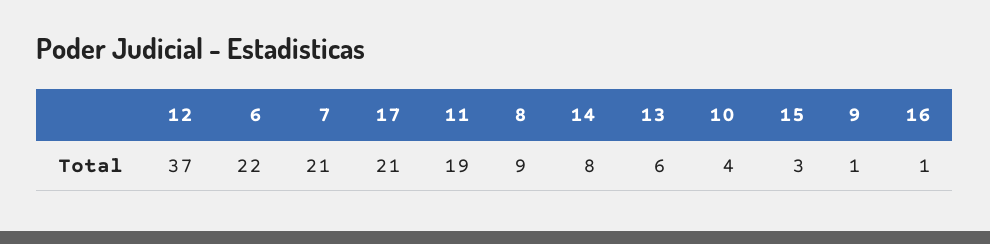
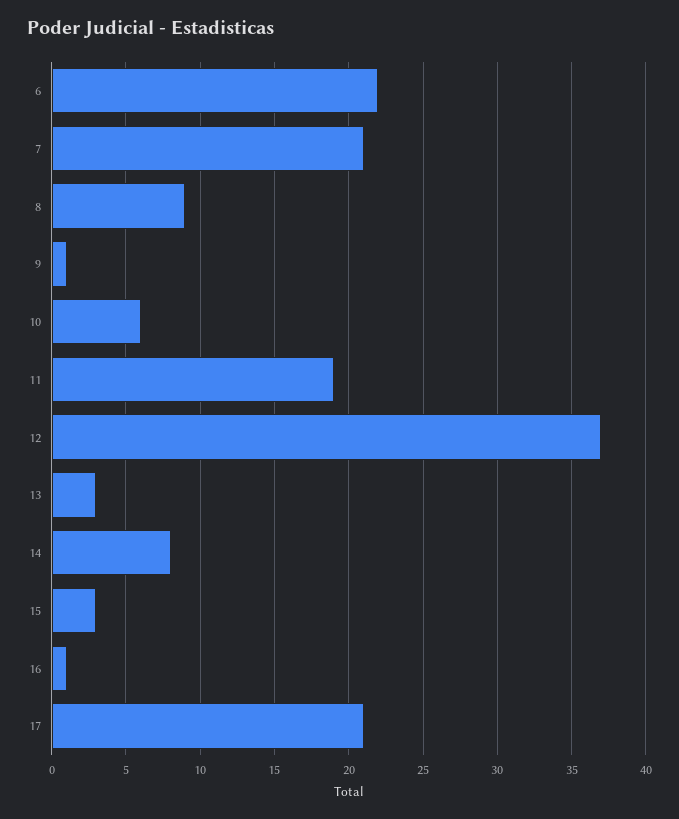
13: 6 -> 3
10: 4 -> 6

